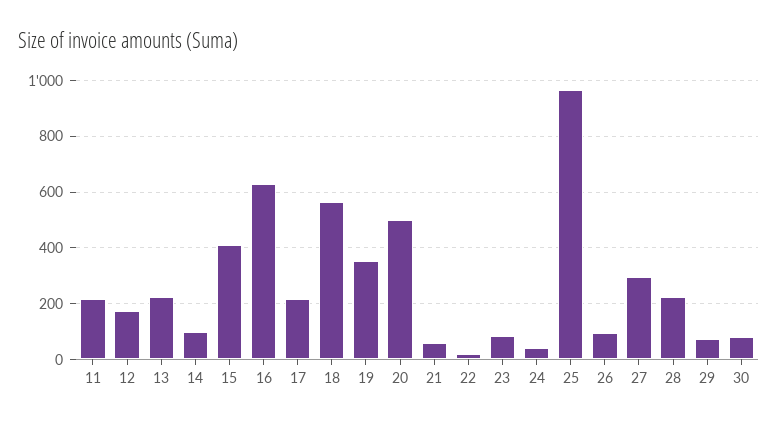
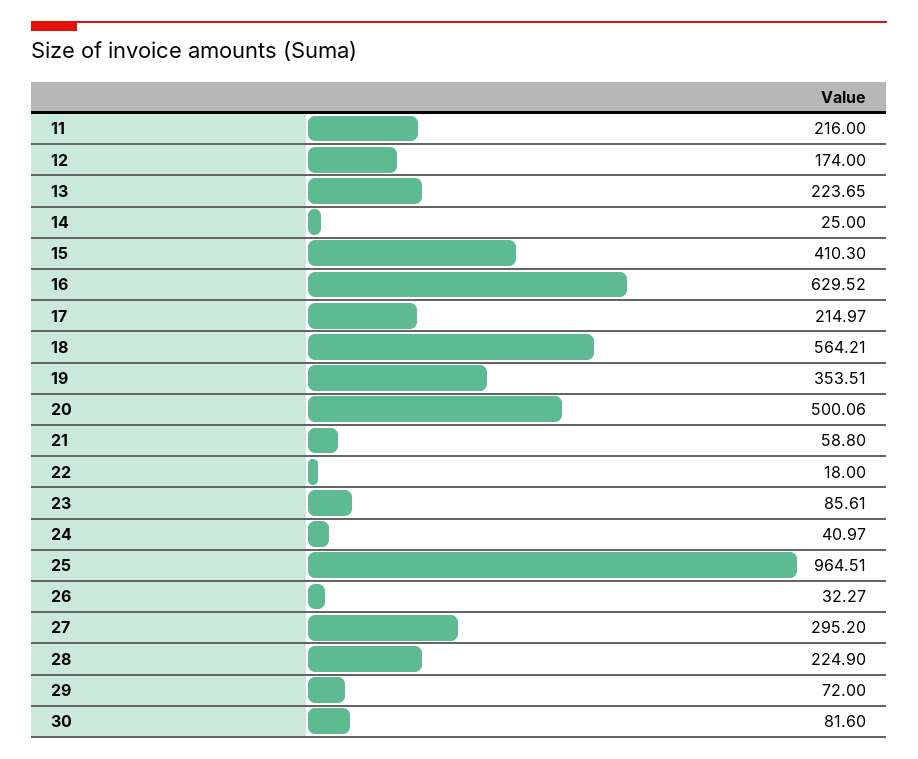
14: 100 -> 25
26: 100 -> 32.27

